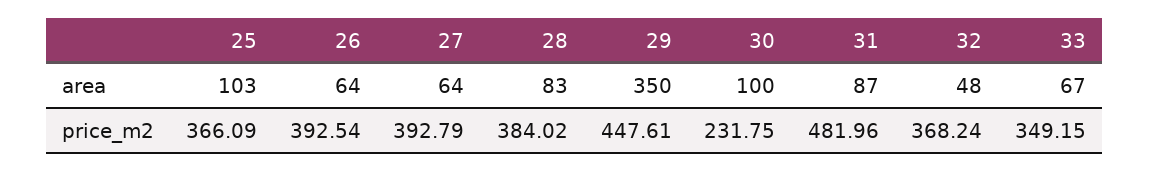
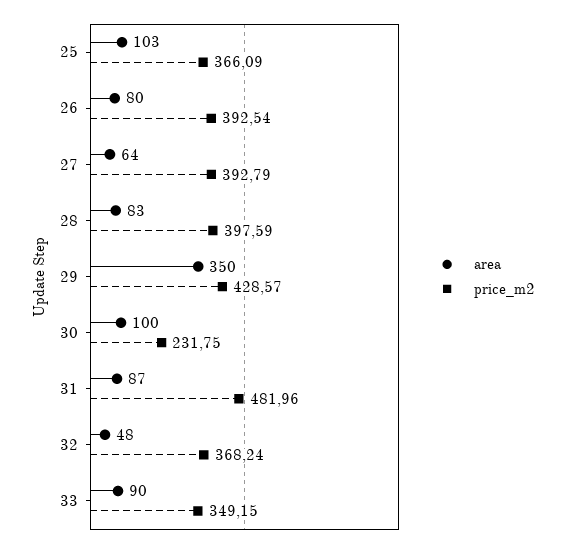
area, 26: 64 -> 80
area, 33: 67 -> 90
price_m2, 28: 384.02 -> 397.59
price_m2, 29: 447.61 -> 428.57

